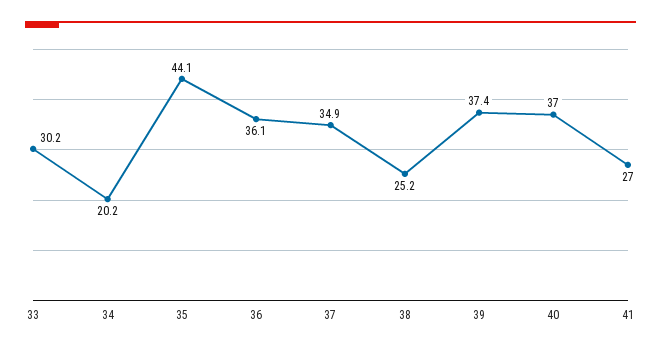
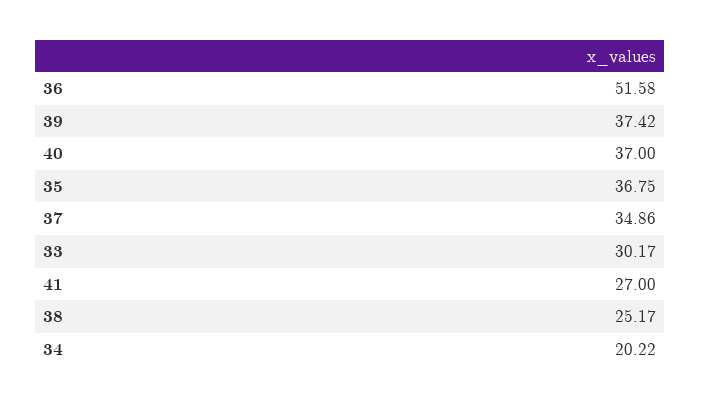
35: 44.1 -> 36.75
36: 36.1 -> 51.58

